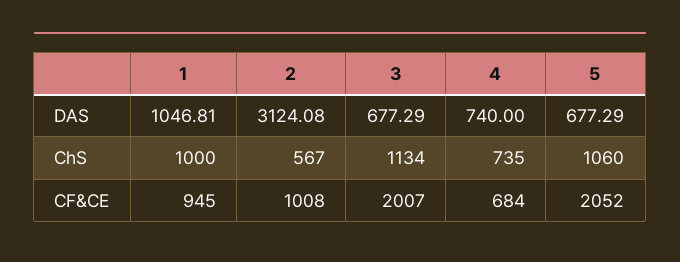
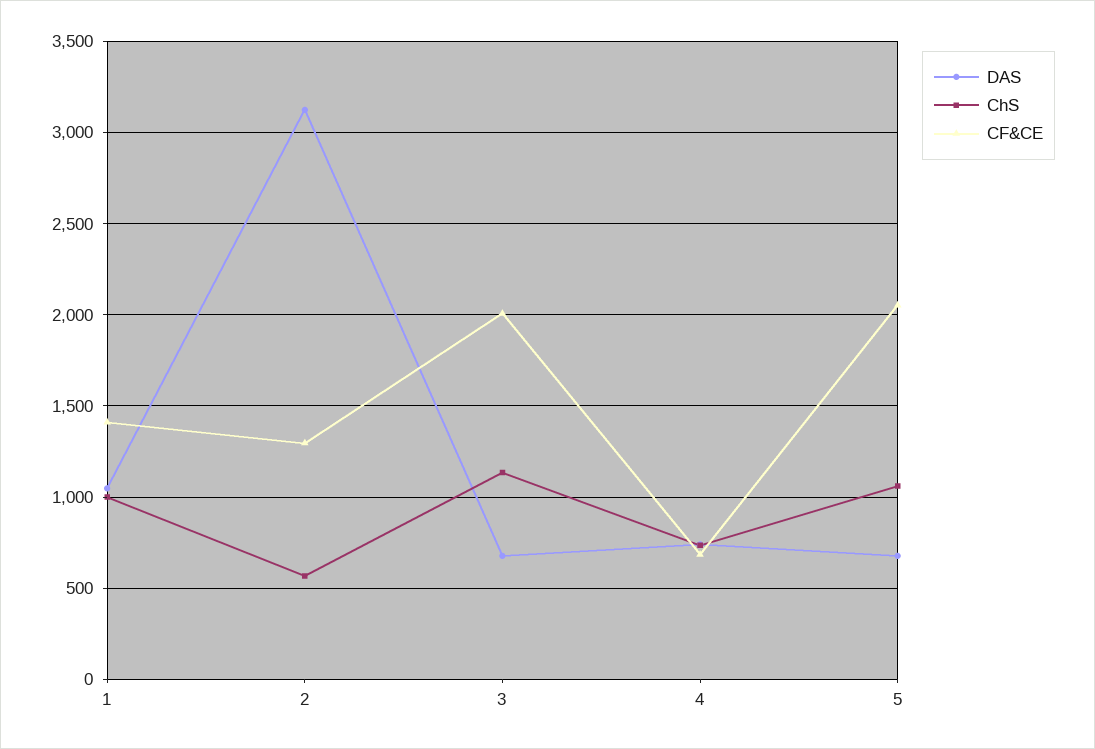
CF&CE, 1: 945 -> 1400
CF&CE, 2: 1008 -> 1300

